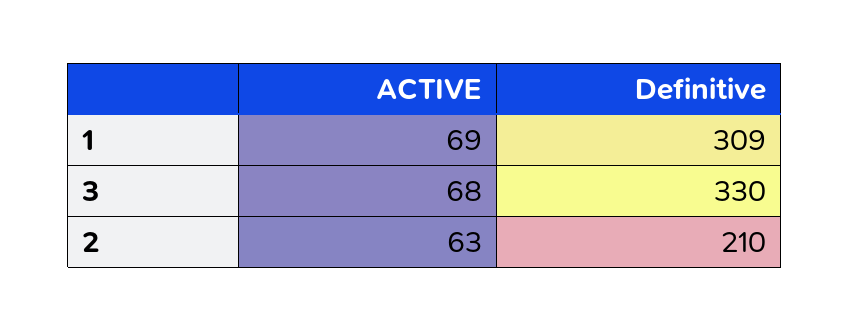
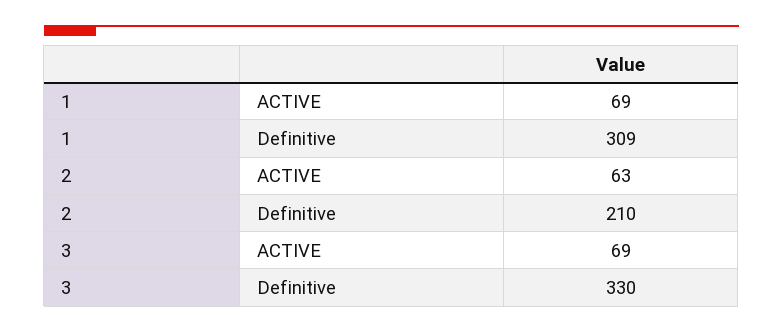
ACTIVE, 3: 68 -> 69

